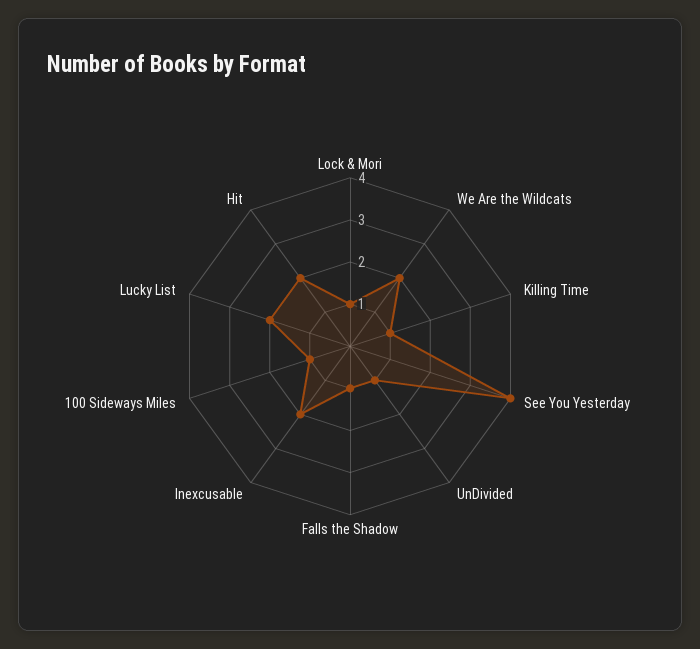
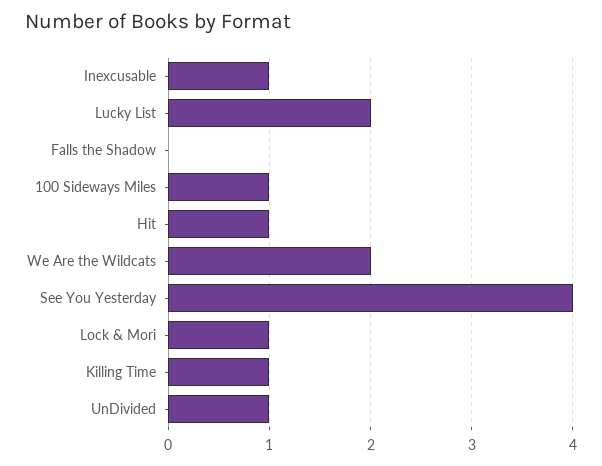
Falls the Shadow: 1 -> 0
Inexcusable: 2 -> 1
Hit: 2 -> 1

